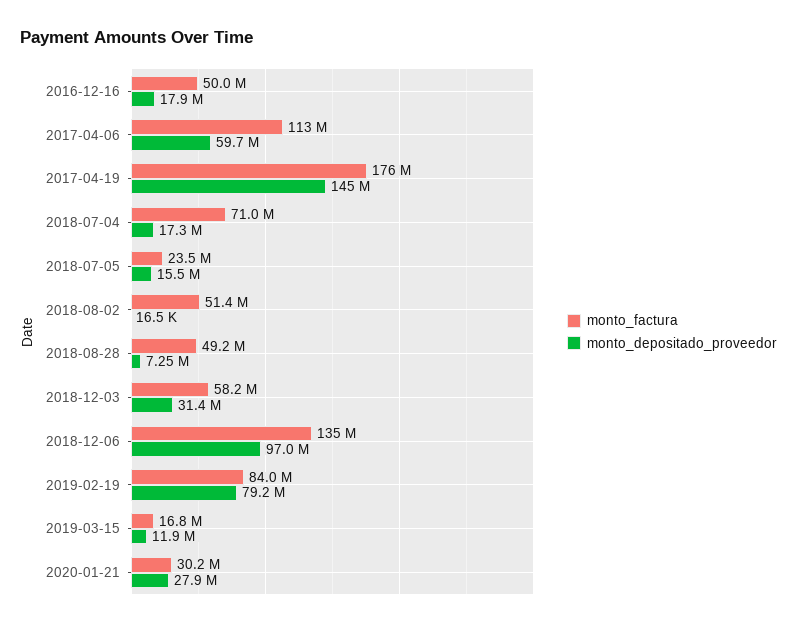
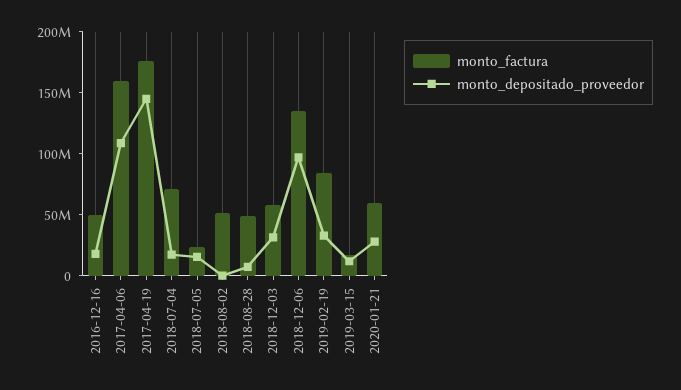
monto_factura, 2017-04-06: 113000000 -> 160000000
monto_depositado_proveedor, 2017-04-06: 59700000 -> 110000000
monto_depositado_proveedor, 2019-02-19: 79200000 -> 30000000
monto_factura, 2020-01-21: 30200000 -> 60000000

